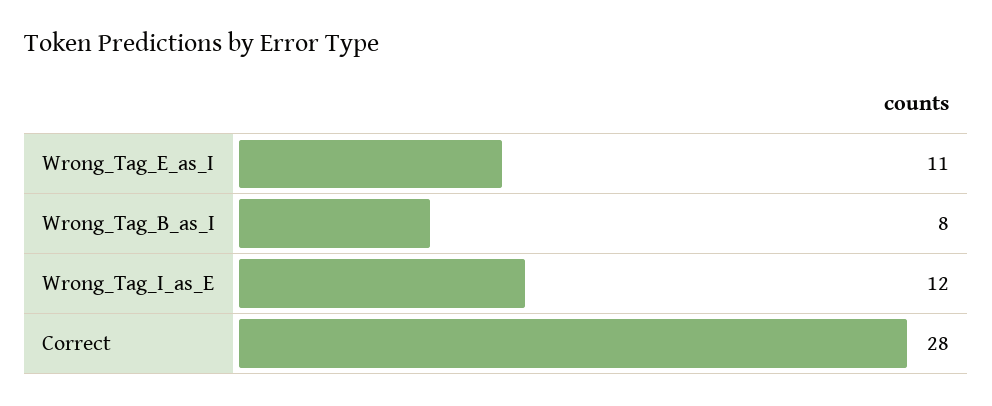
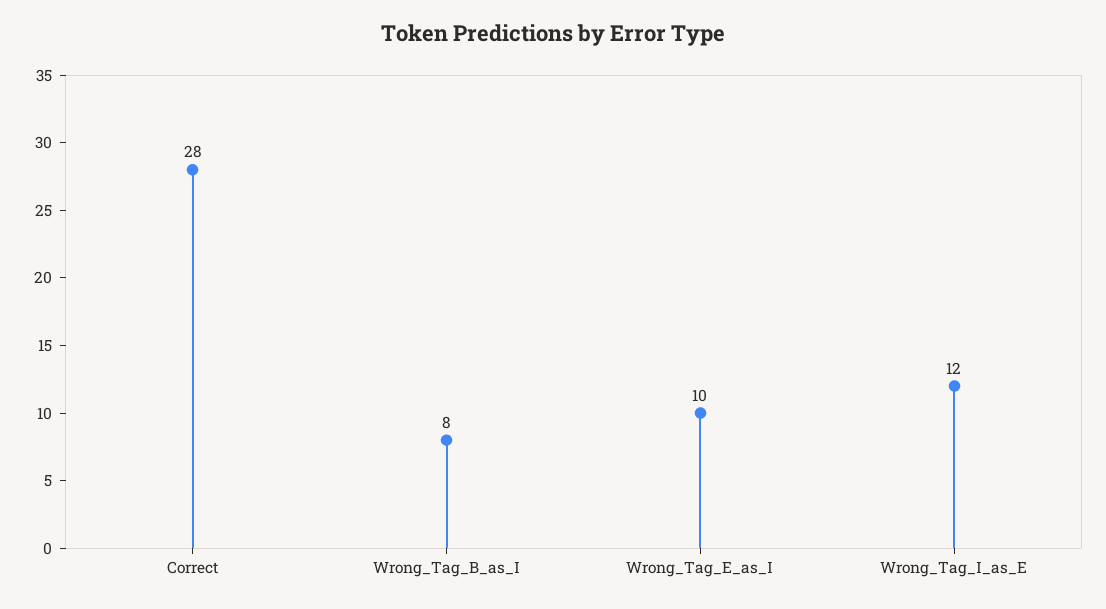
Wrong_Tag_E_as_I: 11 -> 10

